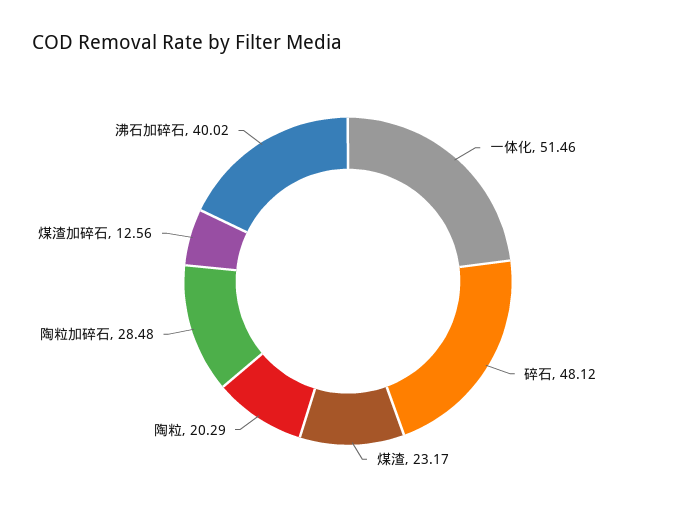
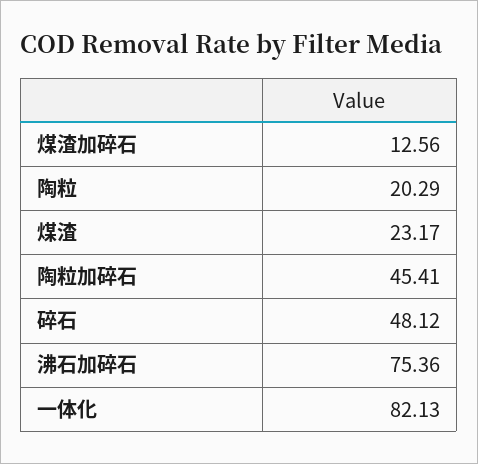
一体化: 51.46 -> 82.13
陶粒加碎石: 28.48 -> 45.41
沸石加碎石: 40.02 -> 75.36

